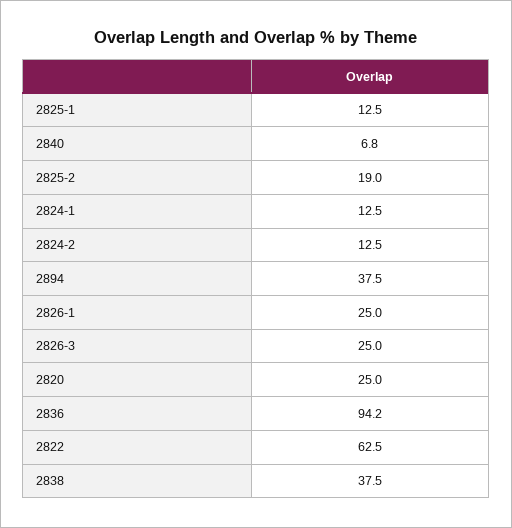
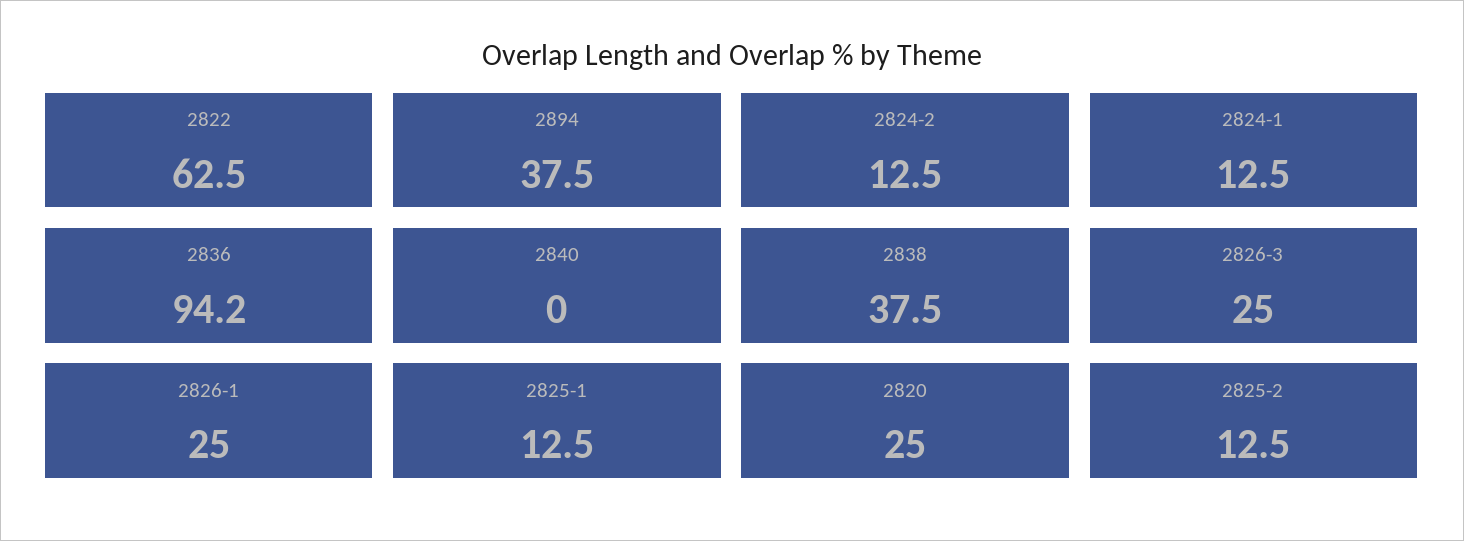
2840: 6.8 -> 0
2825-2: 19 -> 12.5

